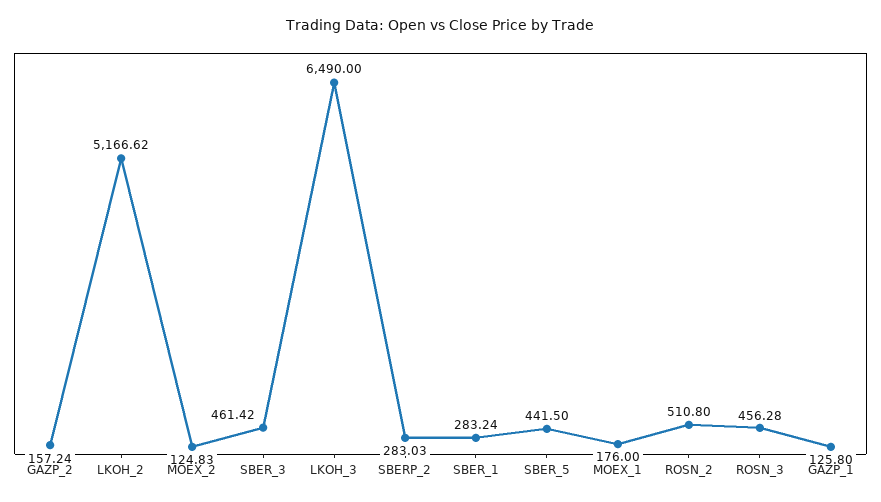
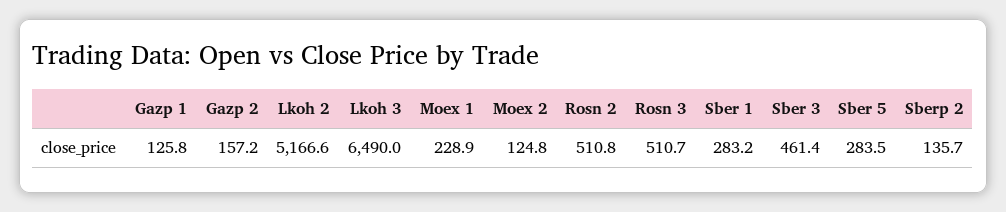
SBERP_2: 283.03 -> 135.7
SBER_5: 441.5 -> 283.5
MOEX_1: 176 -> 228.9
ROSN_3: 456.28 -> 510.7

